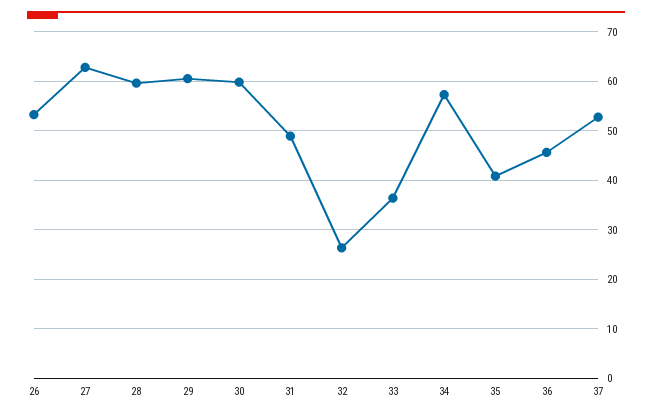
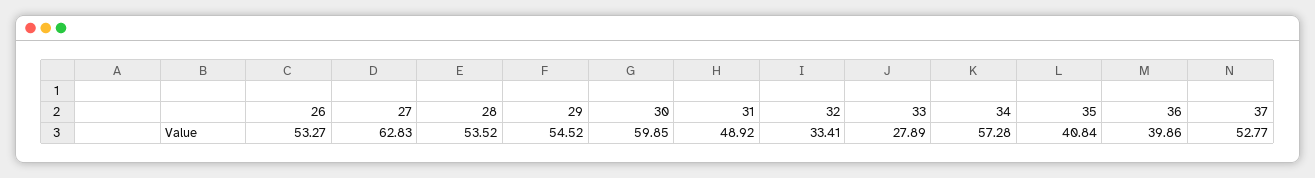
28: 60 -> 53.52
29: 60 -> 54.52
32: 26 -> 33.41
33: 36 -> 27.89
36: 46 -> 39.86

